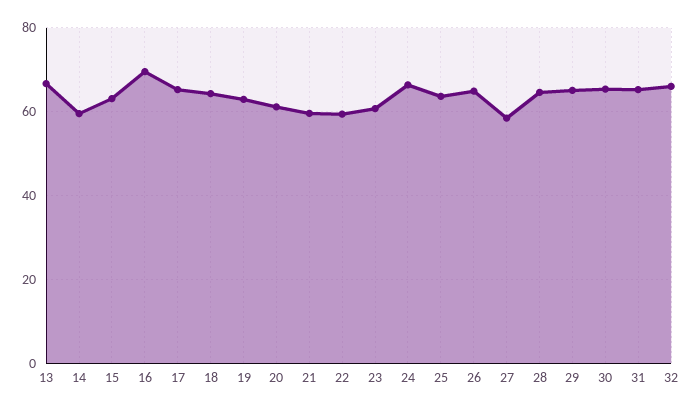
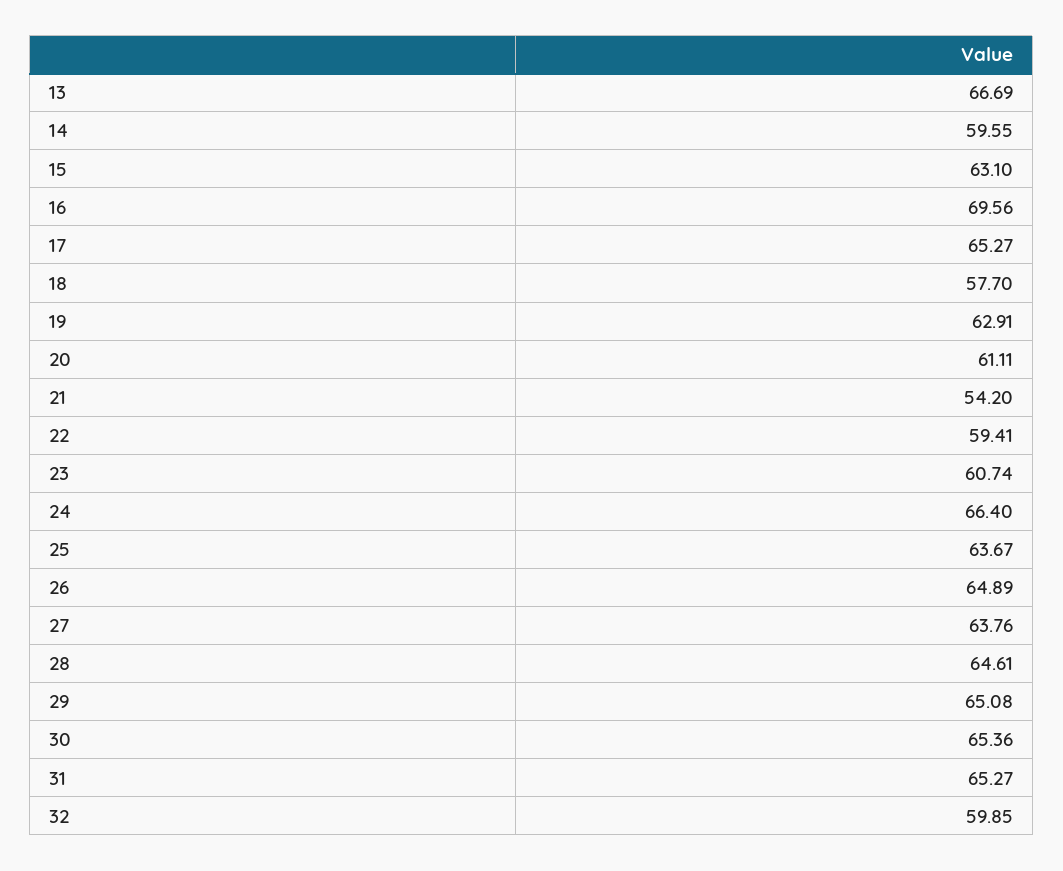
18: 64 -> 57.7
21: 60 -> 54.2
27: 58 -> 63.76
32: 66 -> 59.85

